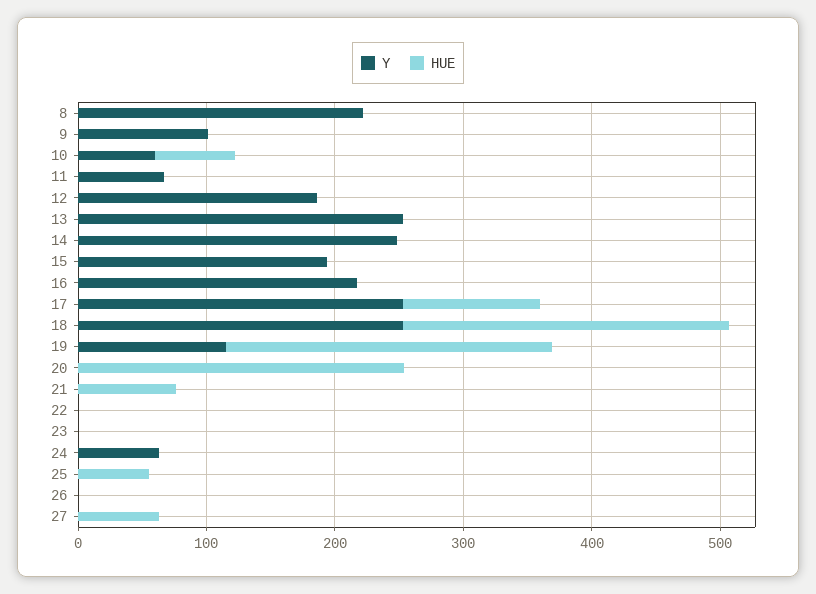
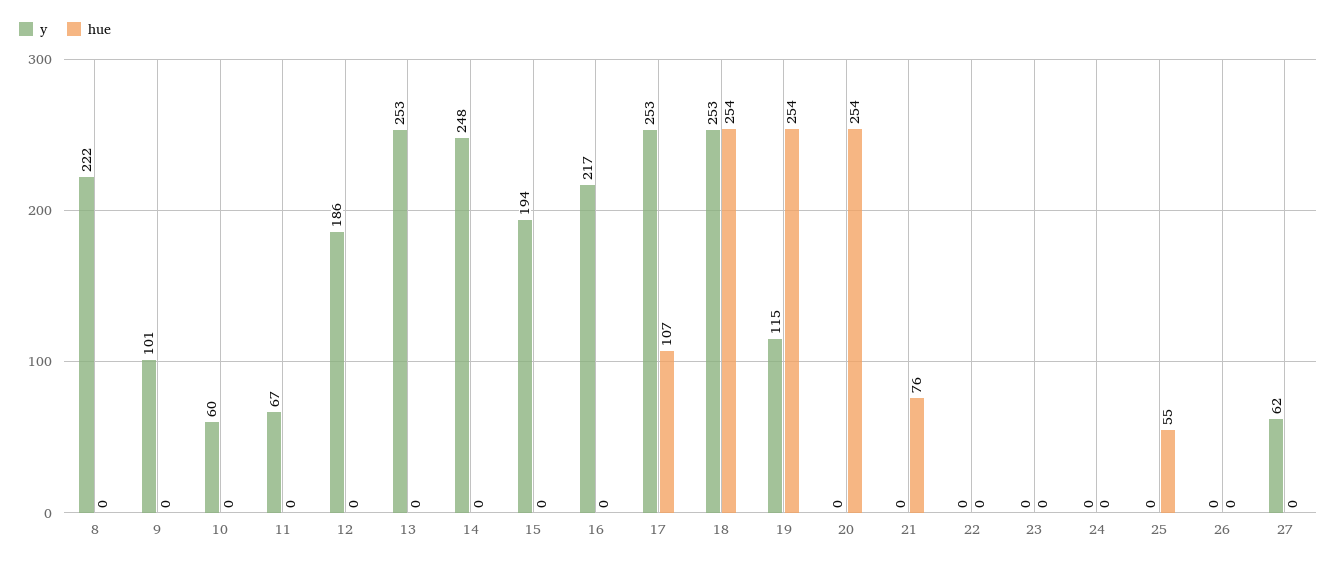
HUE, 10: 60 -> 0
Y, 24: 60 -> 0
Y, 27: 0 -> 62
HUE, 27: 60 -> 0

